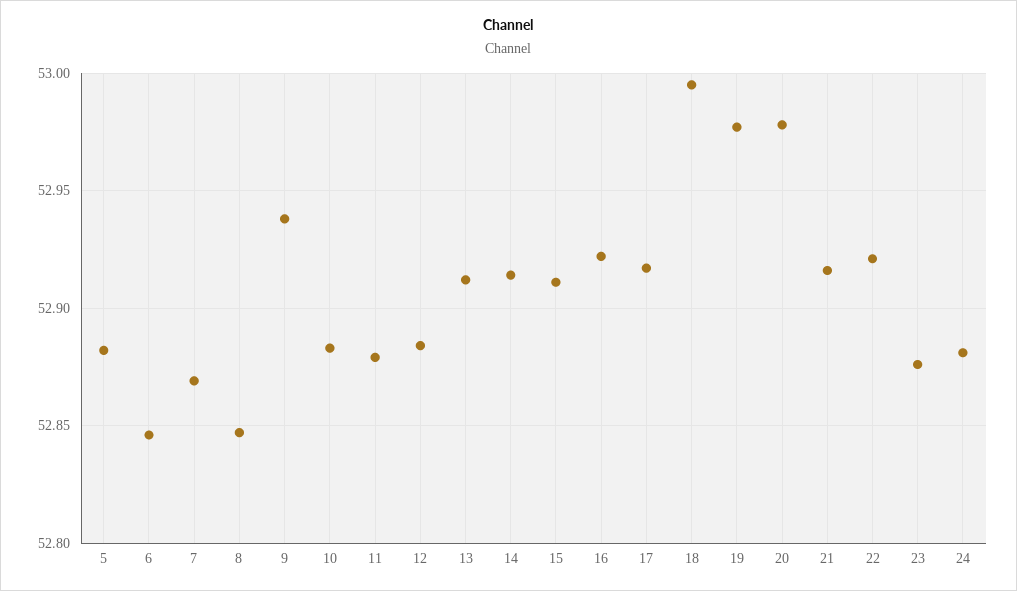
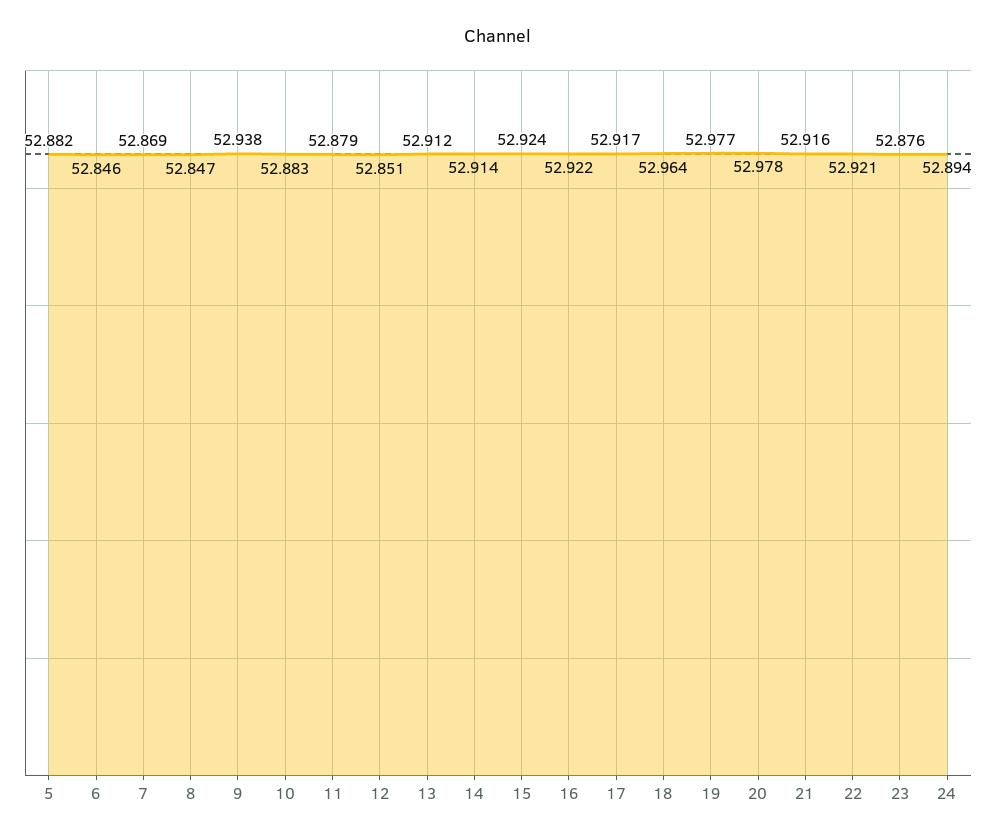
12: 52.885 -> 52.851
15: 52.91 -> 52.924
18: 52.995 -> 52.964
24: 52.88 -> 52.894

